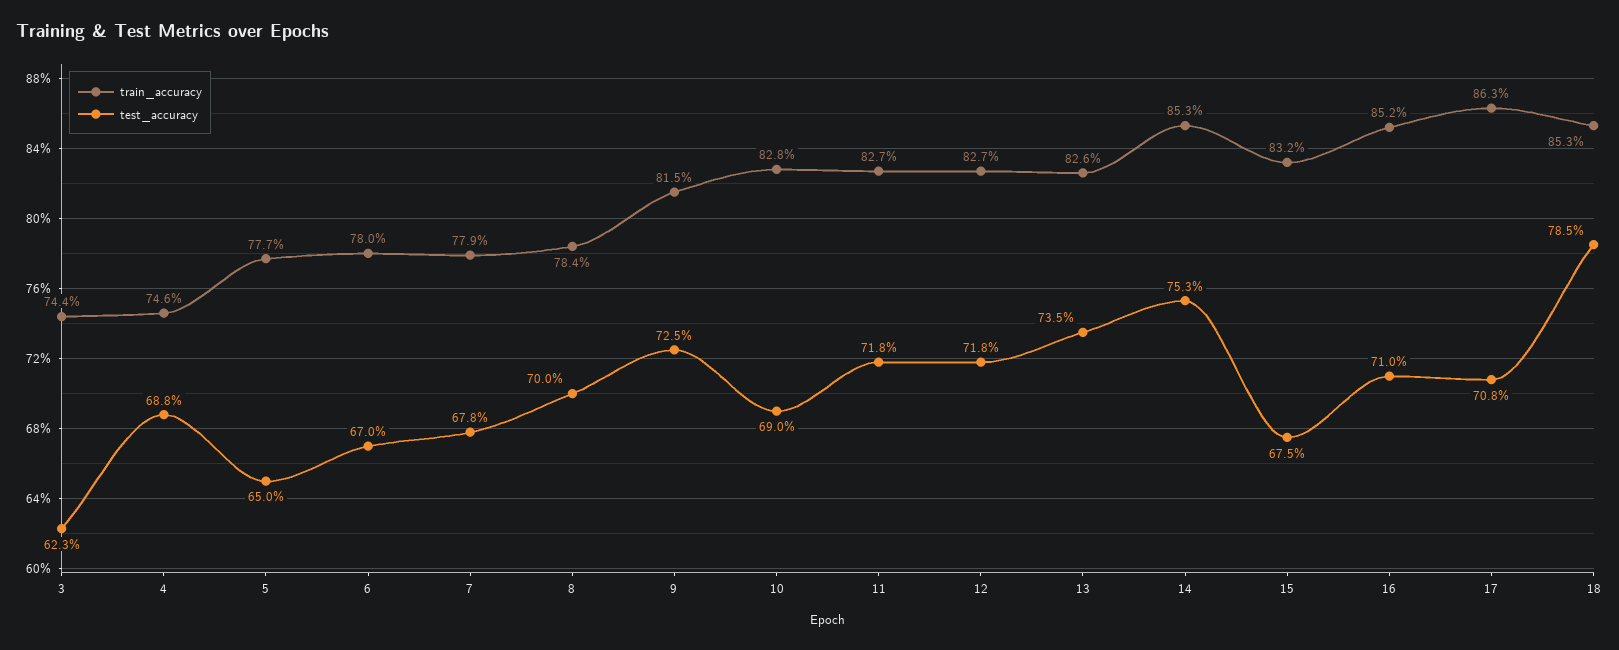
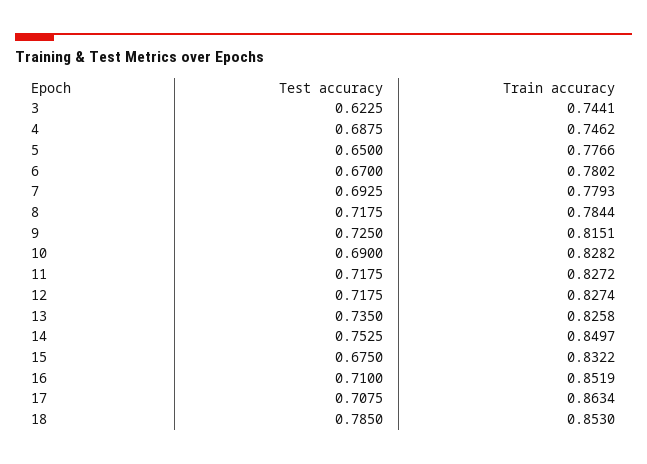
test_accuracy, 7: 0.678 -> 0.6925
test_accuracy, 8: 0.7 -> 0.7175
train_accuracy, 14: 0.853 -> 0.8497

